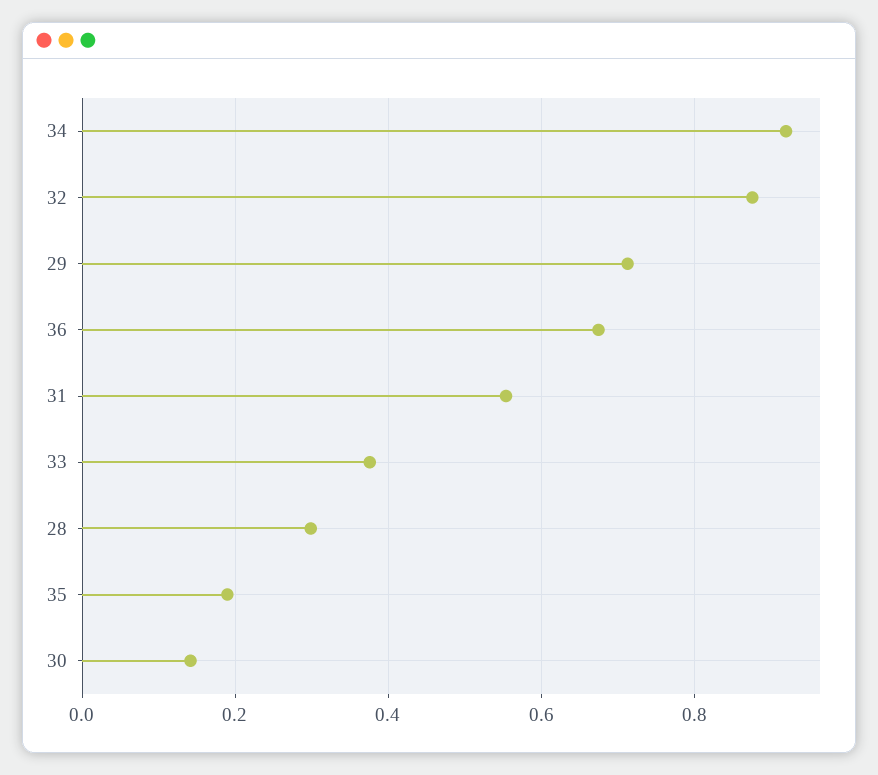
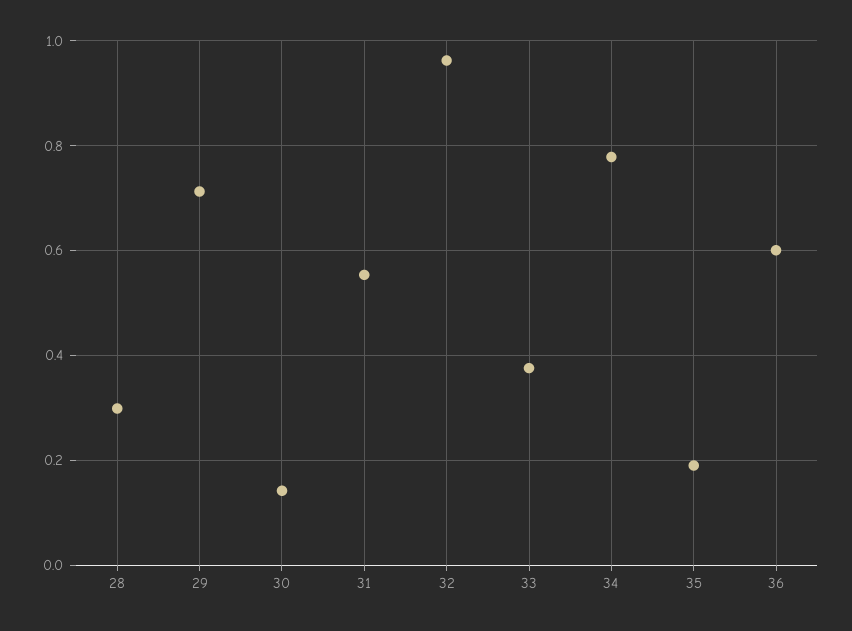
34: 0.92 -> 0.78
32: 0.88 -> 0.96
36: 0.68 -> 0.6

